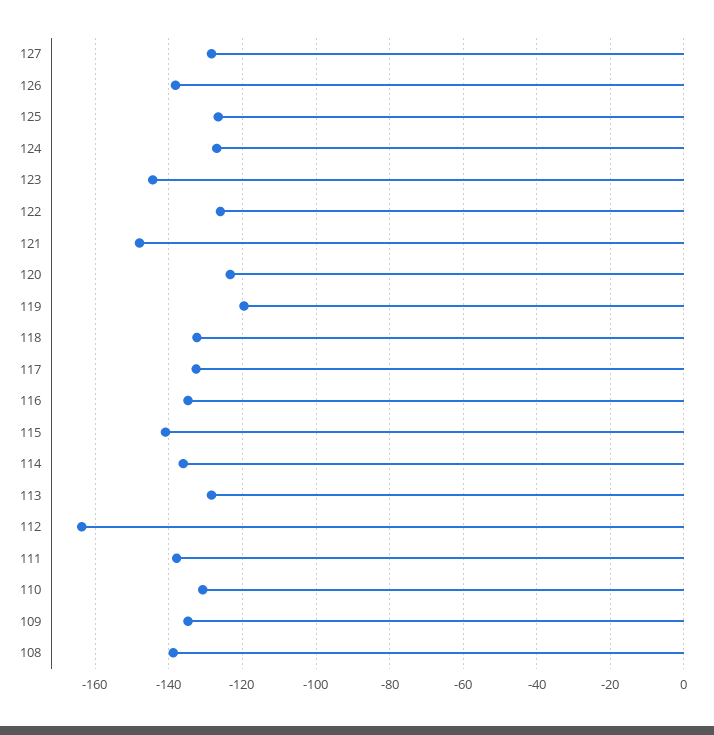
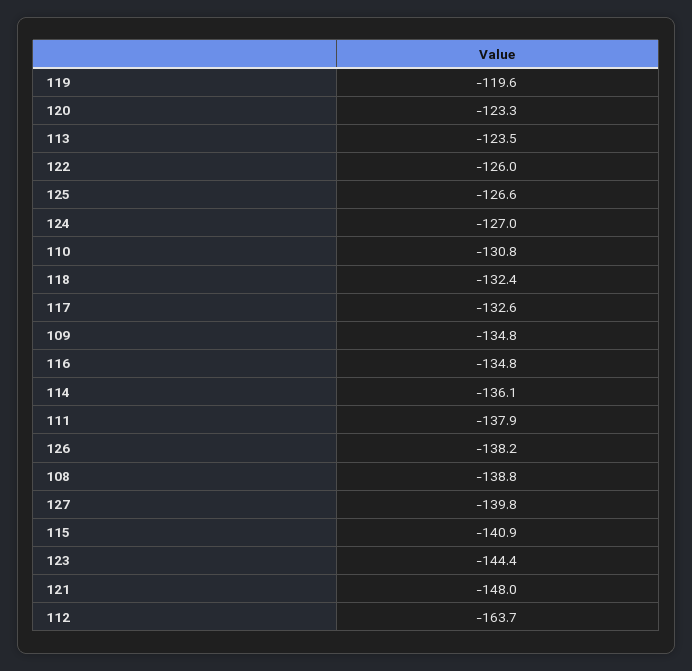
127: -128 -> -139.8
113: -128 -> -123.5

